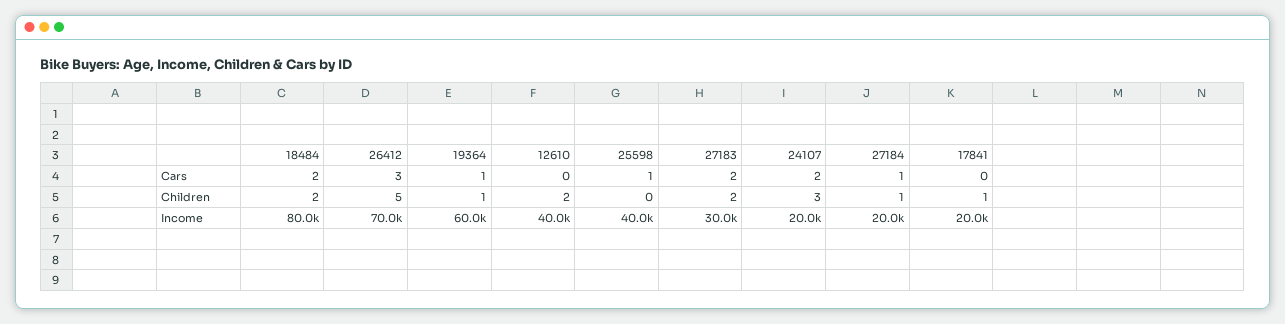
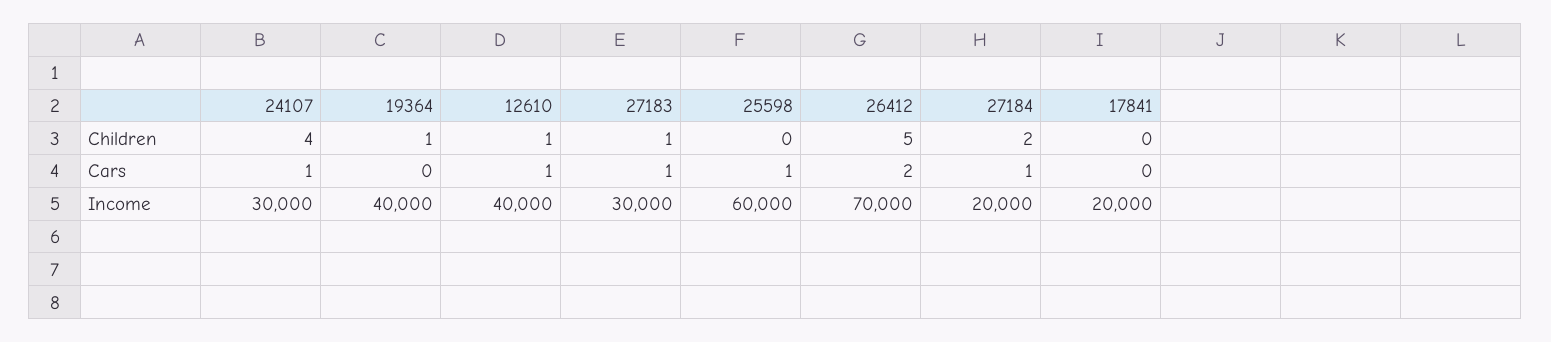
18484, Cars: 2 -> none
26412, Cars: 3 -> 2
19364, Cars: 1 -> 0
12610, Cars: 0 -> 1
27183, Cars: 2 -> 1
24107, Cars: 2 -> 1
18484, Children: 2 -> none
12610, Children: 2 -> 1
27183, Children: 2 -> 1
24107, Children: 3 -> 4
27184, Children: 1 -> 2
17841, Children: 1 -> 0
18484, Income: 80000 -> none
19364, Income: 60000 -> 40000
25598, Income: 40000 -> 60000
24107, Income: 20000 -> 30000

